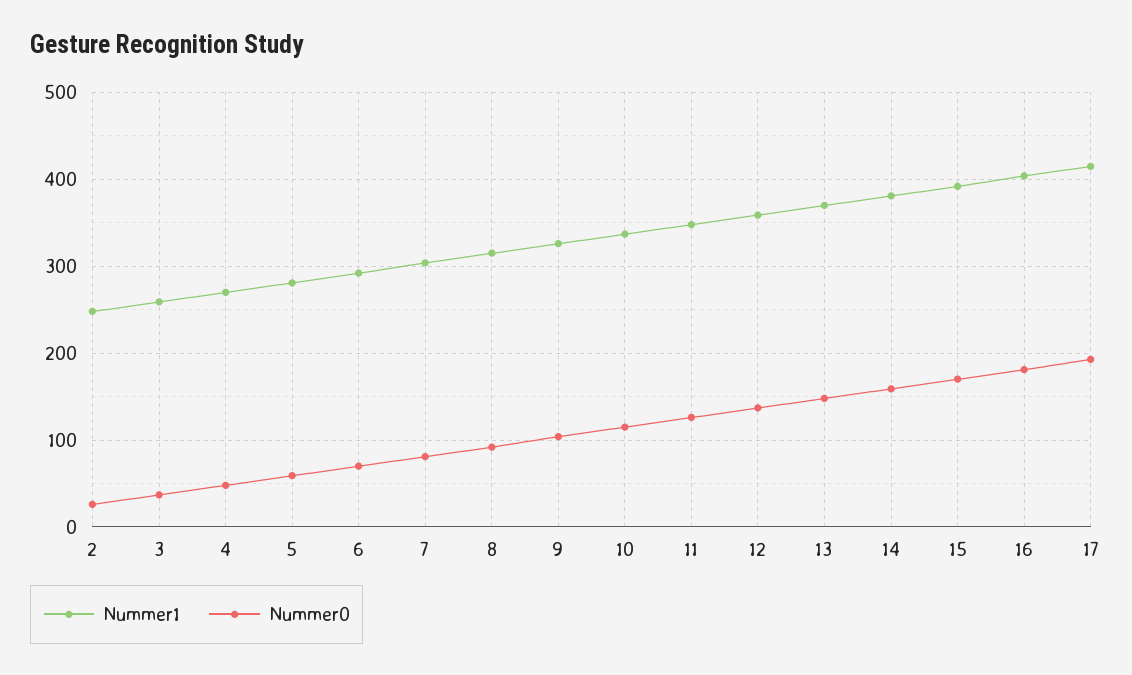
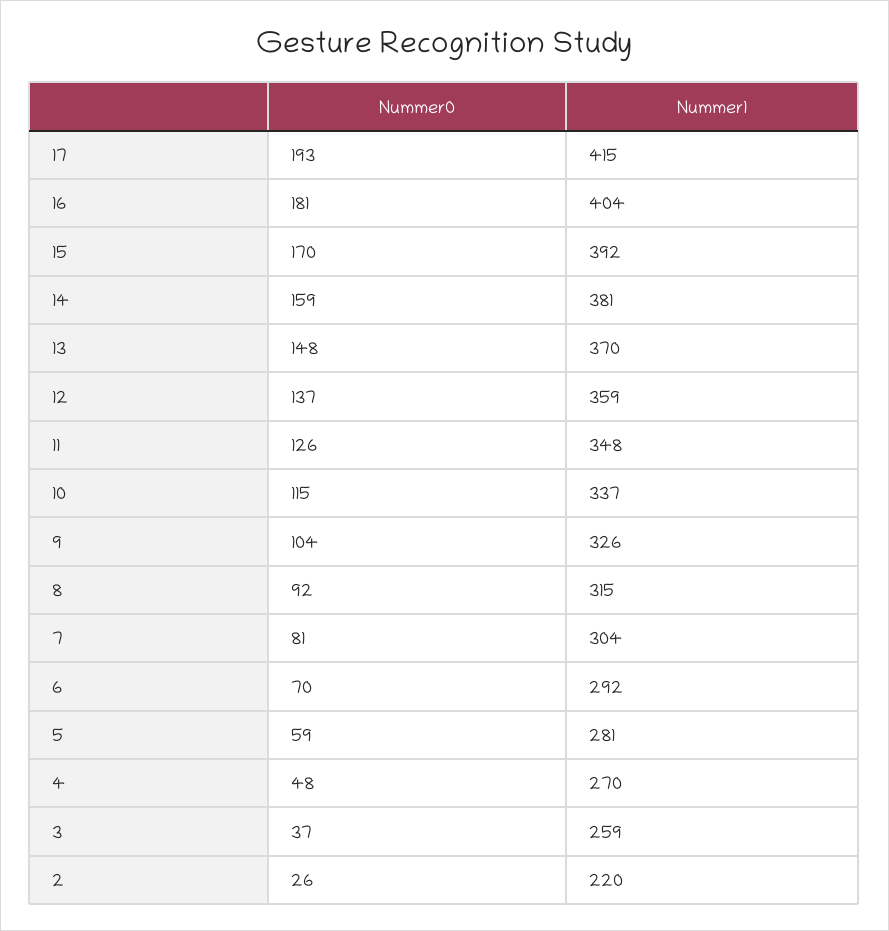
Nummer1, 2: 250 -> 220

